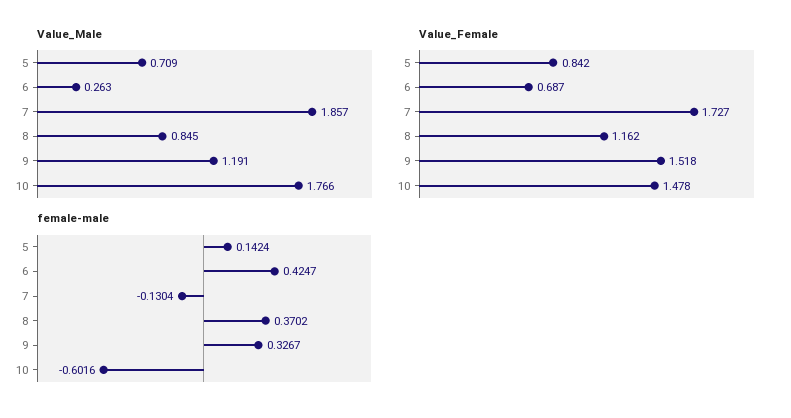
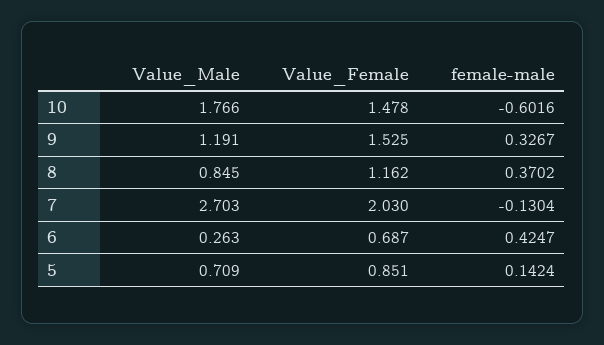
Value_Male, 7: 1.857 -> 2.703
Value_Female, 5: 0.842 -> 0.851
Value_Female, 7: 1.727 -> 2.03
Value_Female, 9: 1.518 -> 1.525

